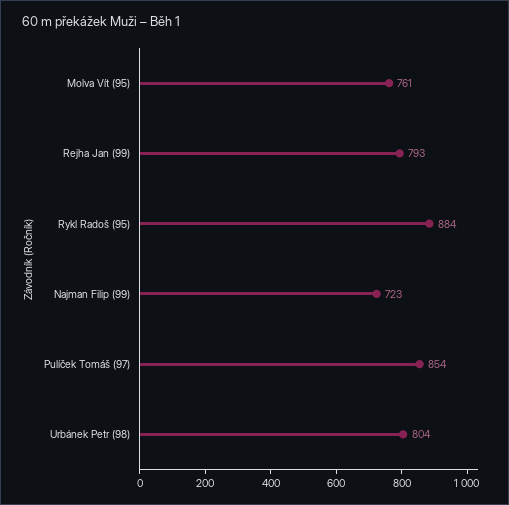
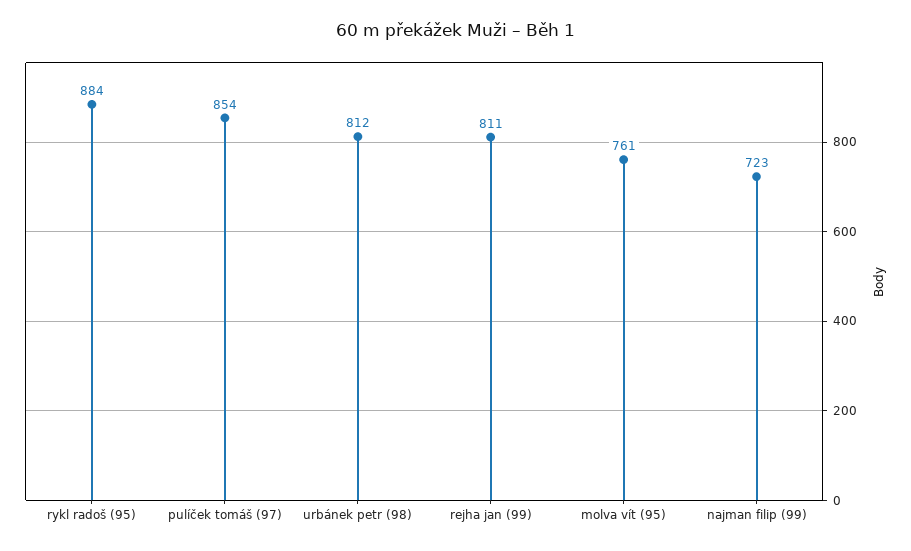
Rejha Jan (99): 793 -> 811
Urbánek Petr (98): 804 -> 812

